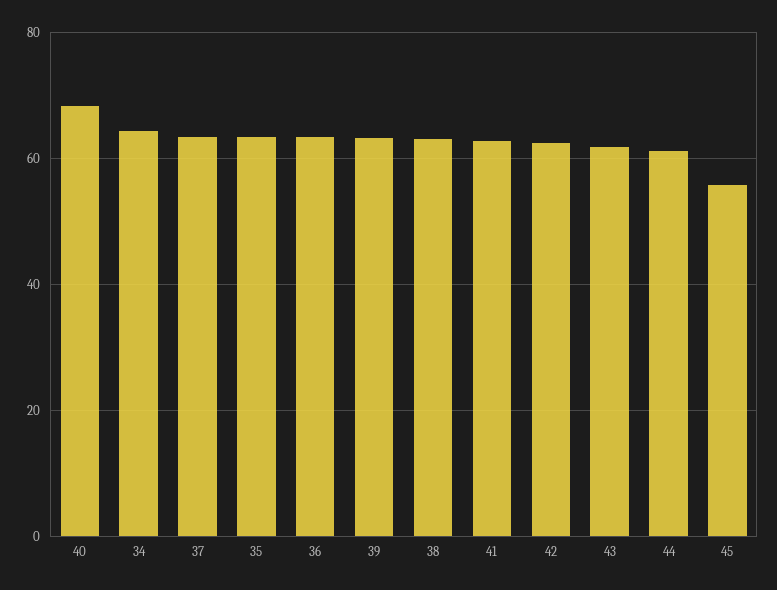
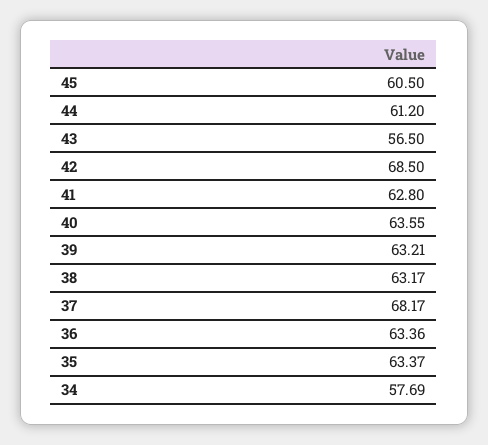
40: 68 -> 63.55
34: 64 -> 57.69
37: 64 -> 68.17
42: 62 -> 68.5
43: 62 -> 56.5
45: 56 -> 60.5

